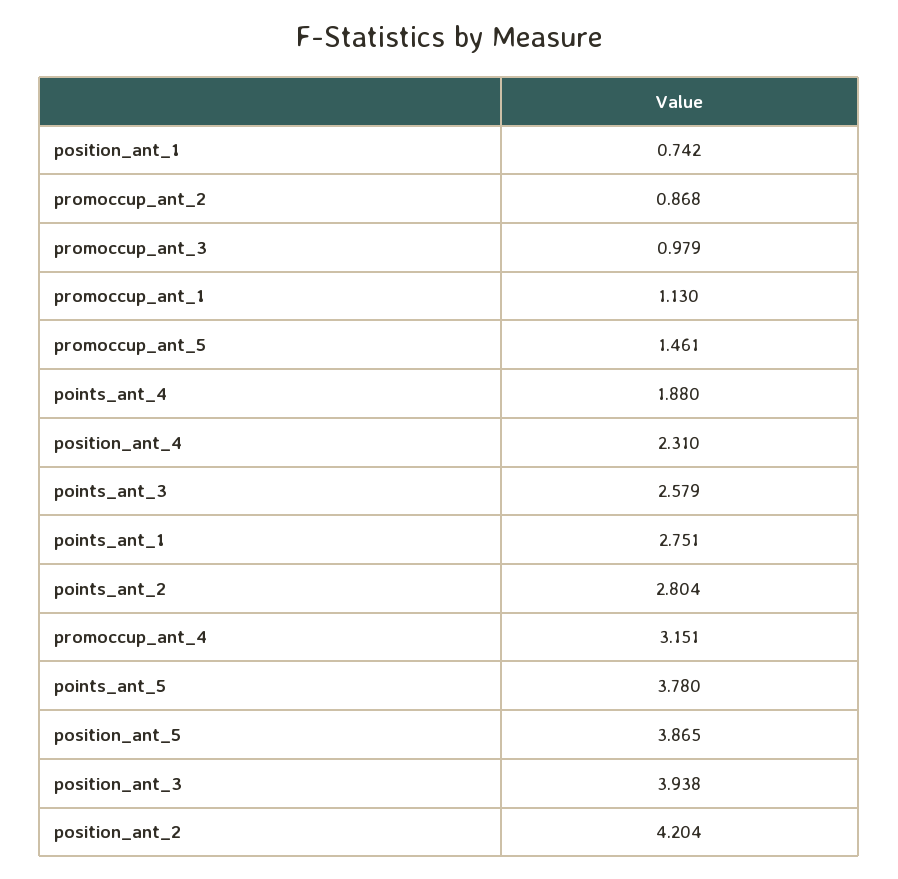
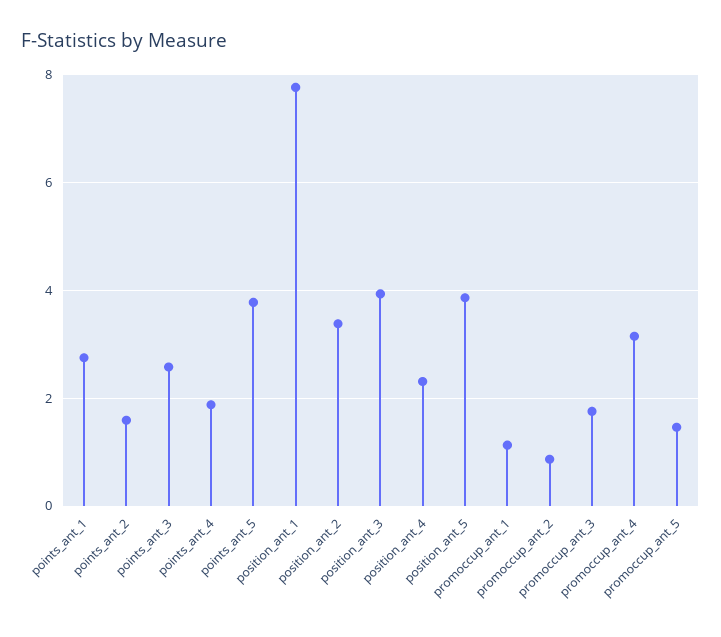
position_ant_1: 0.742 -> 7.8
promoccup_ant_3: 0.979 -> 1.8
points_ant_2: 2.804 -> 1.6
position_ant_2: 4.204 -> 3.4

